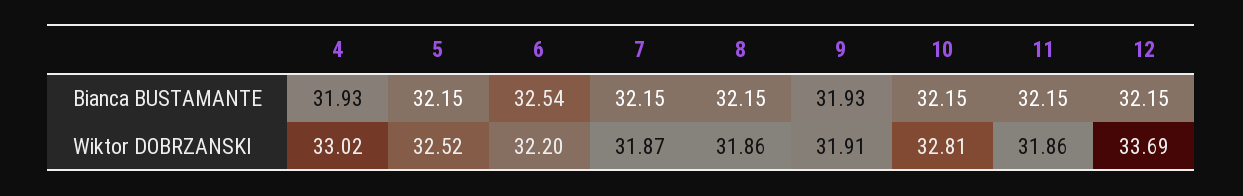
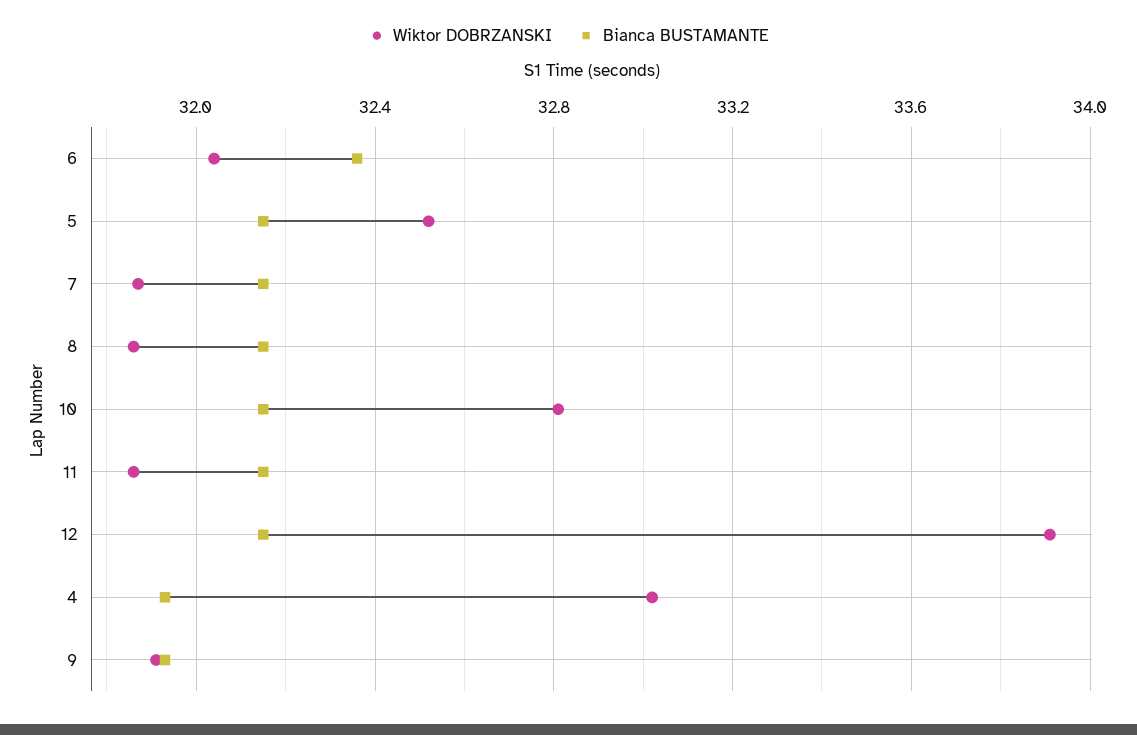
Bianca BUSTAMANTE, 6: 32.54 -> 32.35
Wiktor DOBRZANSKI, 6: 32.2 -> 32.05
Wiktor DOBRZANSKI, 12: 33.69 -> 33.9

